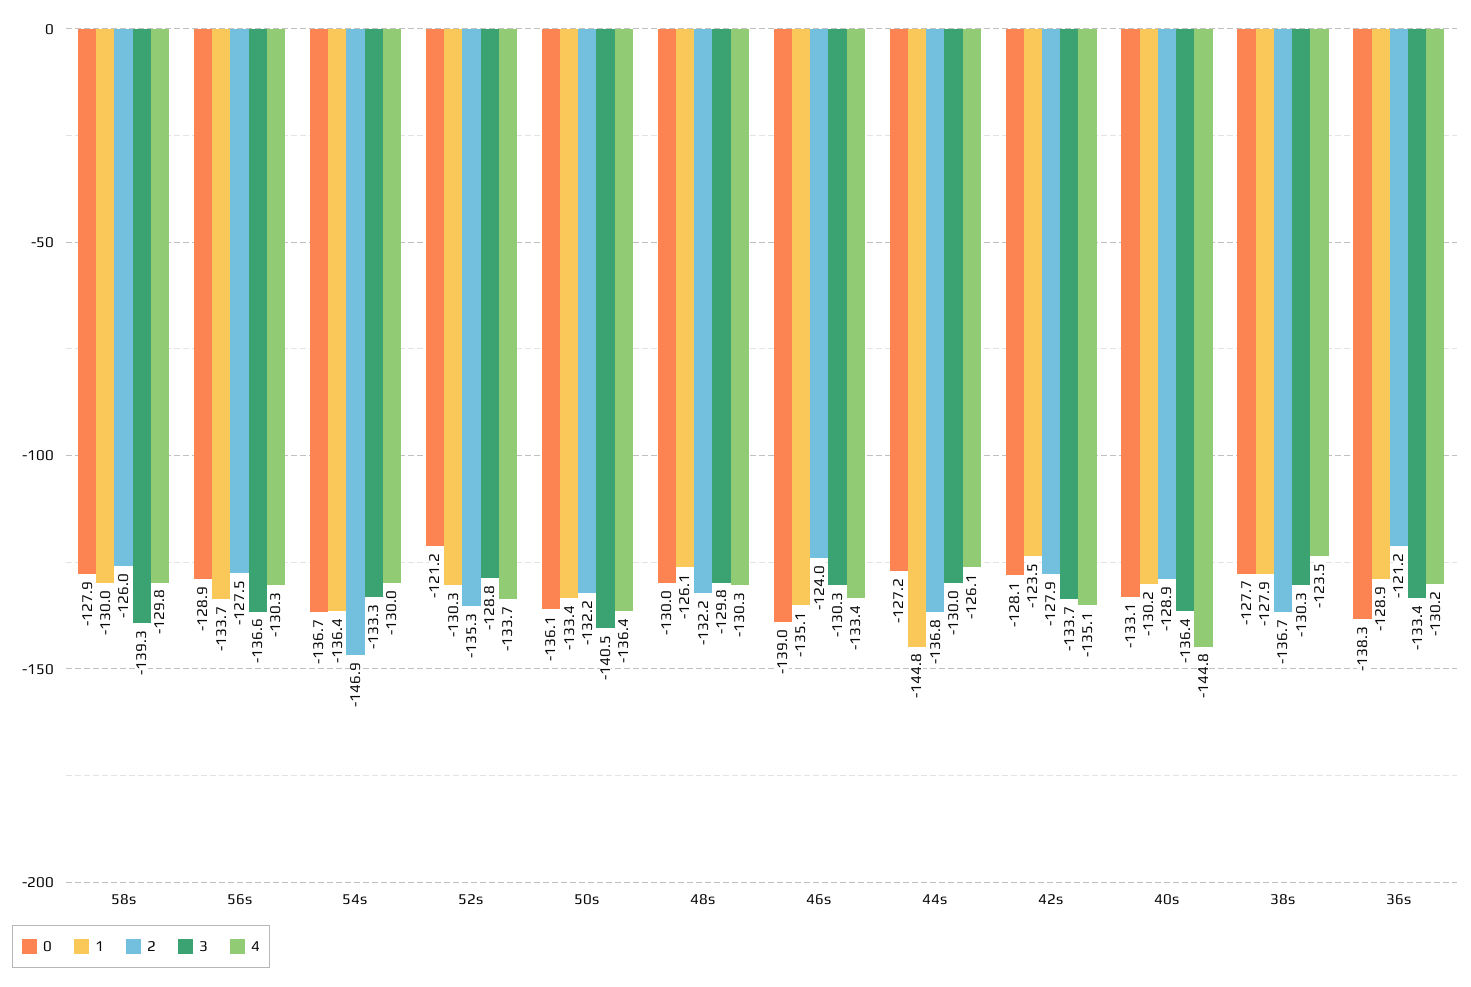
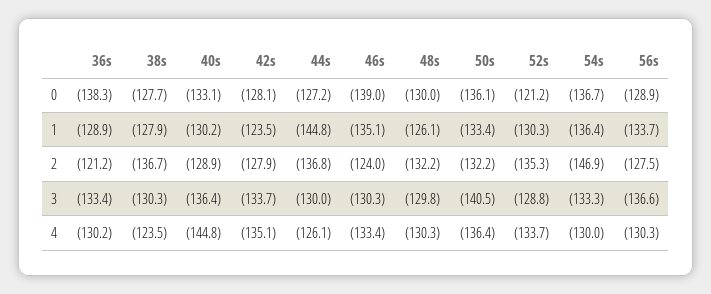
0, 58s: -127.9 -> none
1, 58s: -130 -> none
2, 58s: -126 -> none
3, 58s: -139.3 -> none
4, 58s: -129.8 -> none

